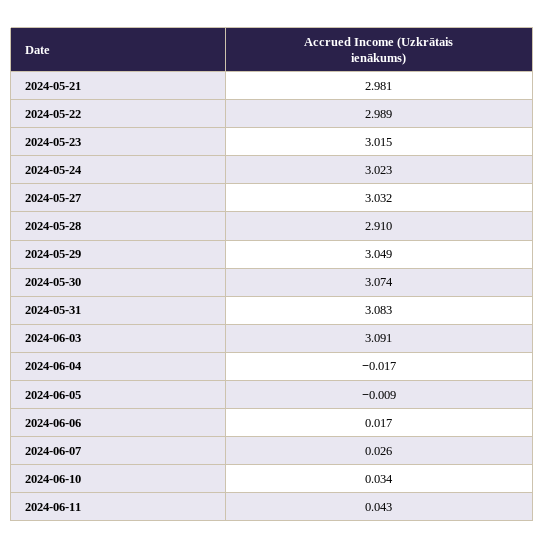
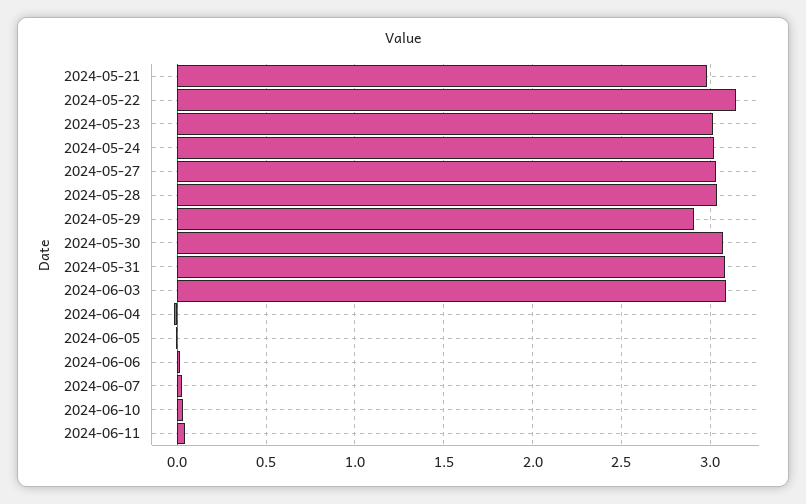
2024-05-22: 2.989 -> 3.15
2024-05-28: 2.91 -> 3.05
2024-05-29: 3.049 -> 2.9

